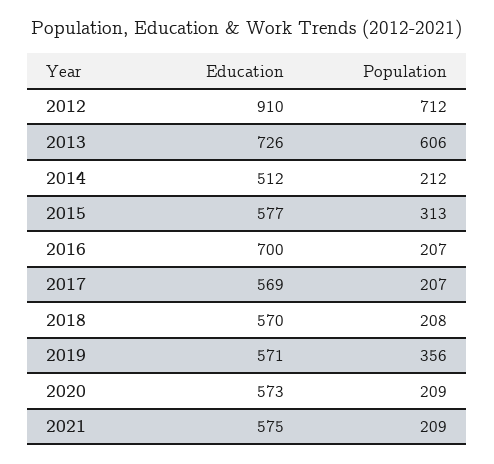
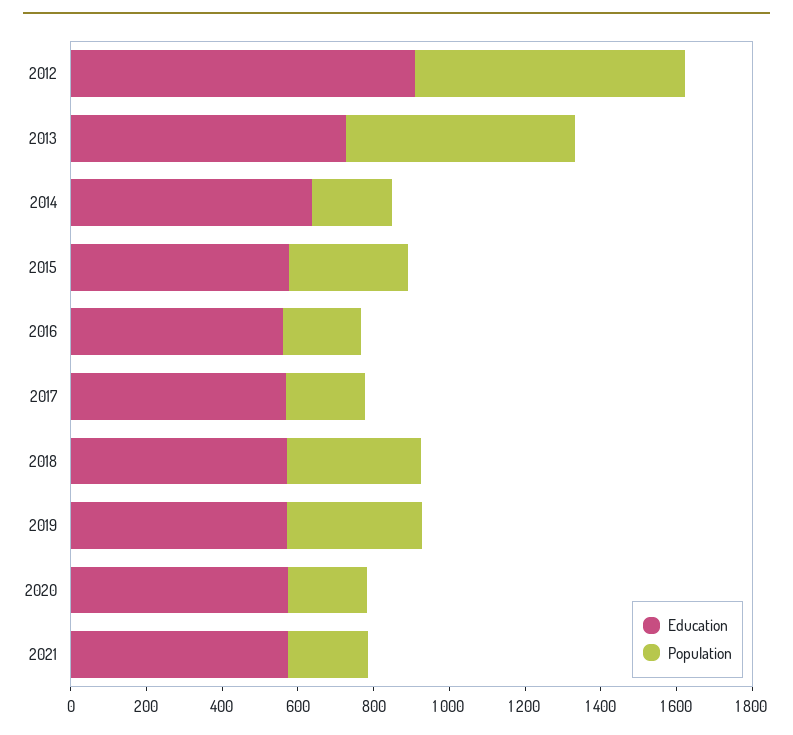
Education, 2014: 512 -> 650
Education, 2016: 700 -> 550
Population, 2018: 208 -> 350

